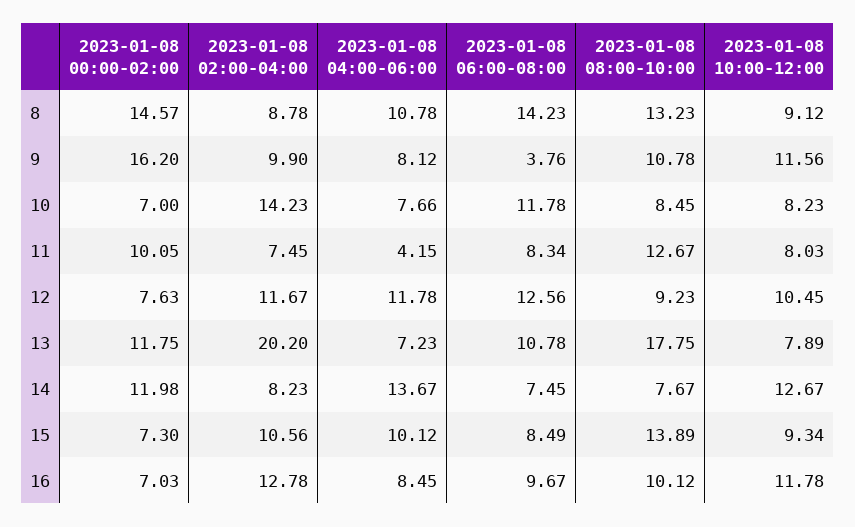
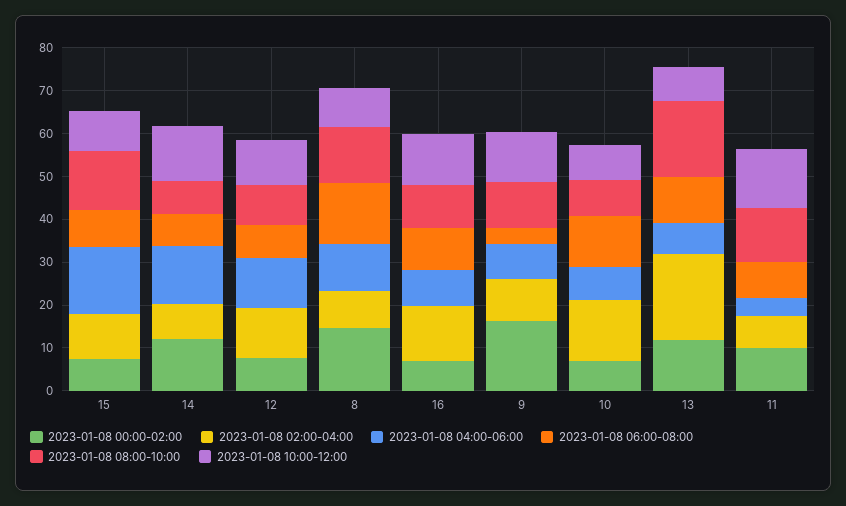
2023-01-08 10:00-12:00, 11: 8.03 -> 14
2023-01-08 06:00-08:00, 12: 12.56 -> 8
2023-01-08 04:00-06:00, 15: 10.12 -> 16

